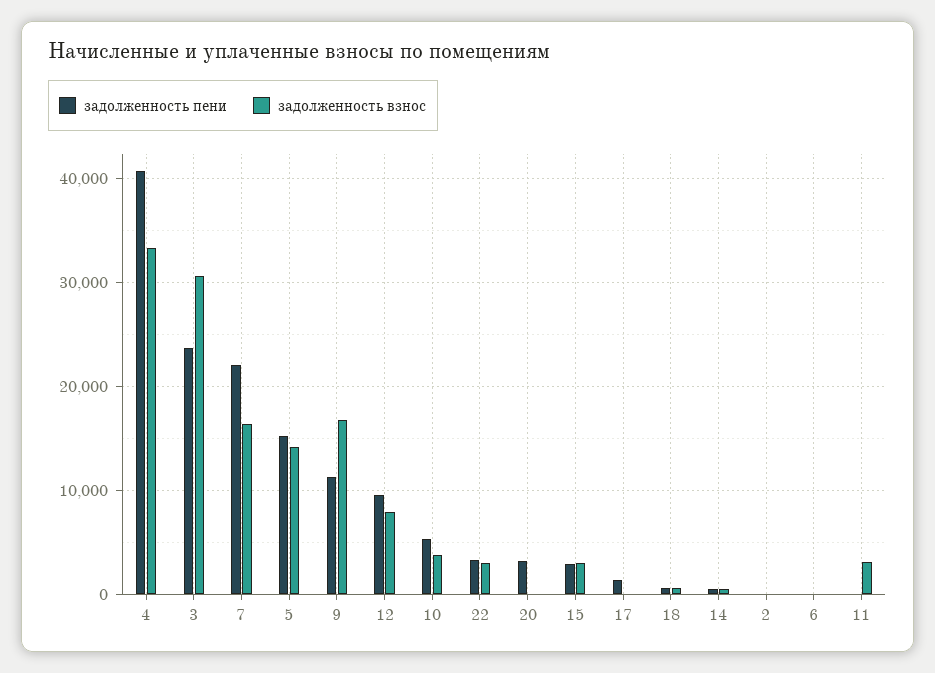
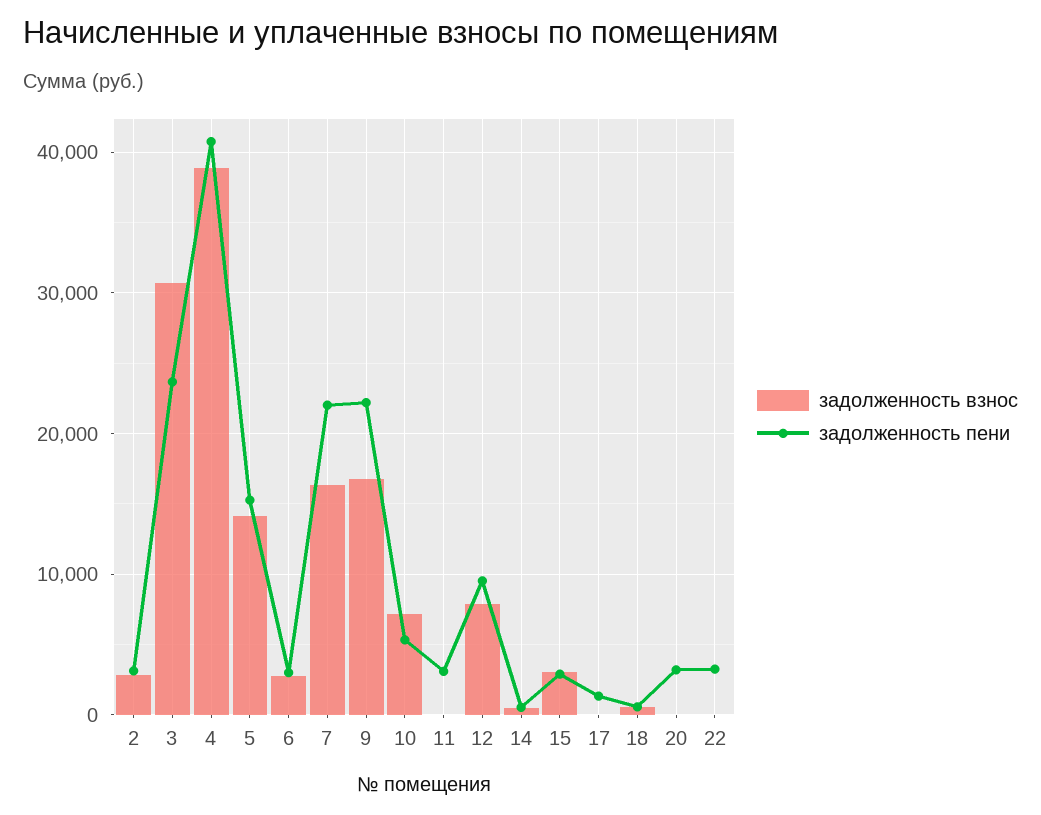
задолженность взнос, 4: 33000 -> 39000
задолженность пени, 9: 11000 -> 22000
задолженность взнос, 10: 4000 -> 7000
задолженность взнос, 22: 3000 -> 0
задолженность пени, 2: 0 -> 3000
задолженность взнос, 2: 0 -> 3000
задолженность пени, 6: 0 -> 3000
задолженность взнос, 6: 0 -> 3000
задолженность пени, 11: 0 -> 3000
задолженность взнос, 11: 3000 -> 0

